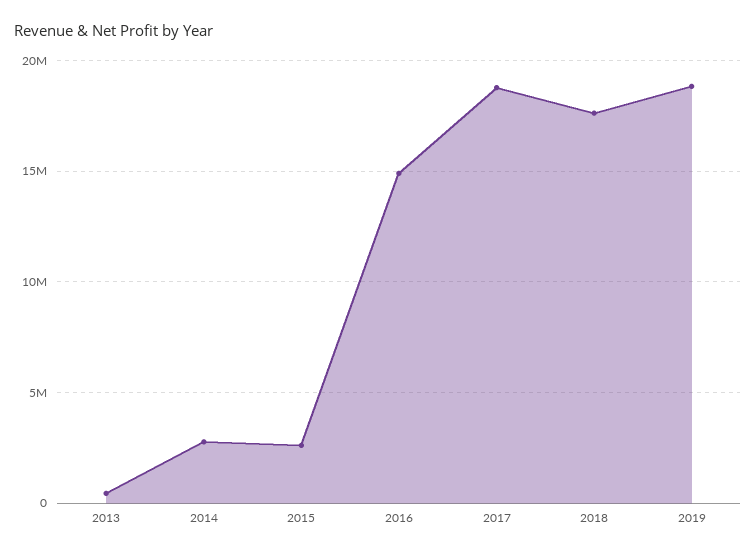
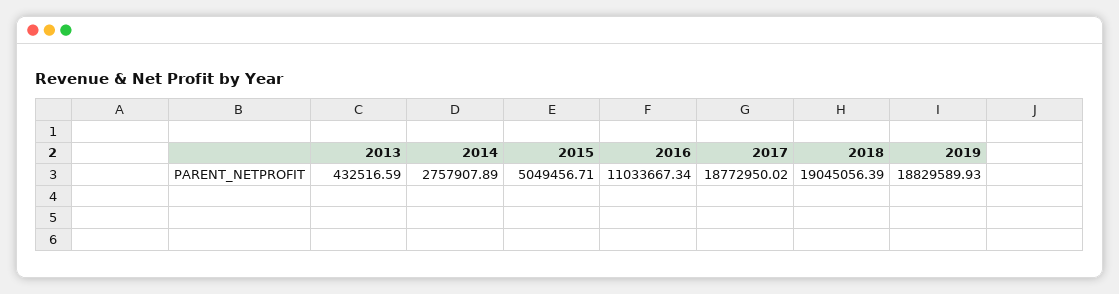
2015: 2500000 -> 5049456.71
2016: 15000000 -> 11033667.34
2018: 17500000 -> 19045056.39

